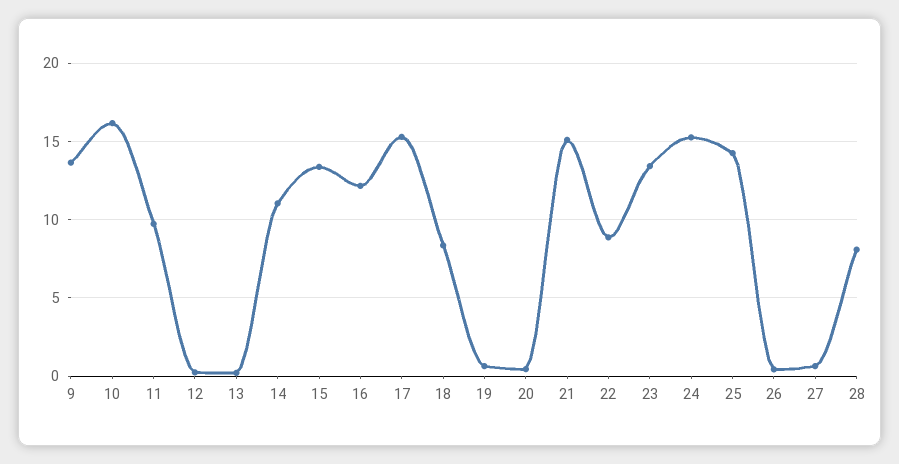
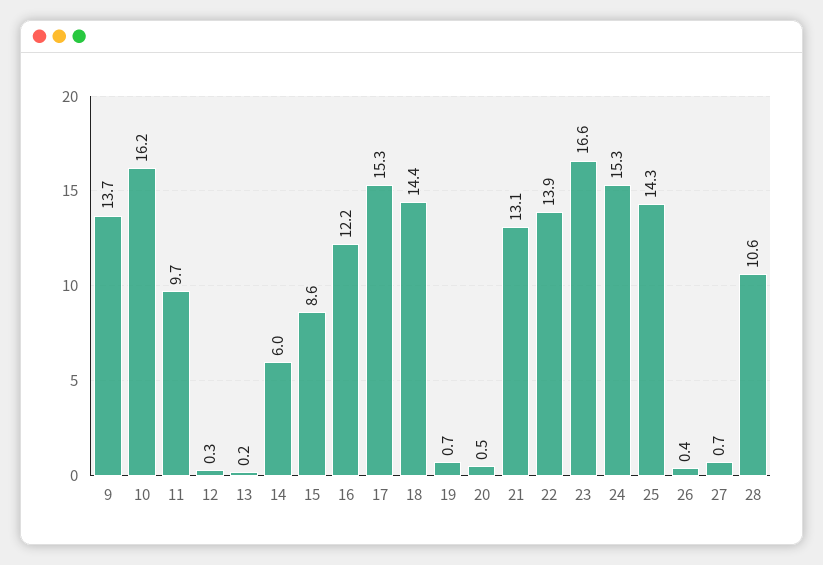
14: 11 -> 6
15: 13.5 -> 8.6
18: 8.5 -> 14.4
21: 15 -> 13.1
22: 9 -> 13.9
23: 13.5 -> 16.6
28: 8 -> 10.6

